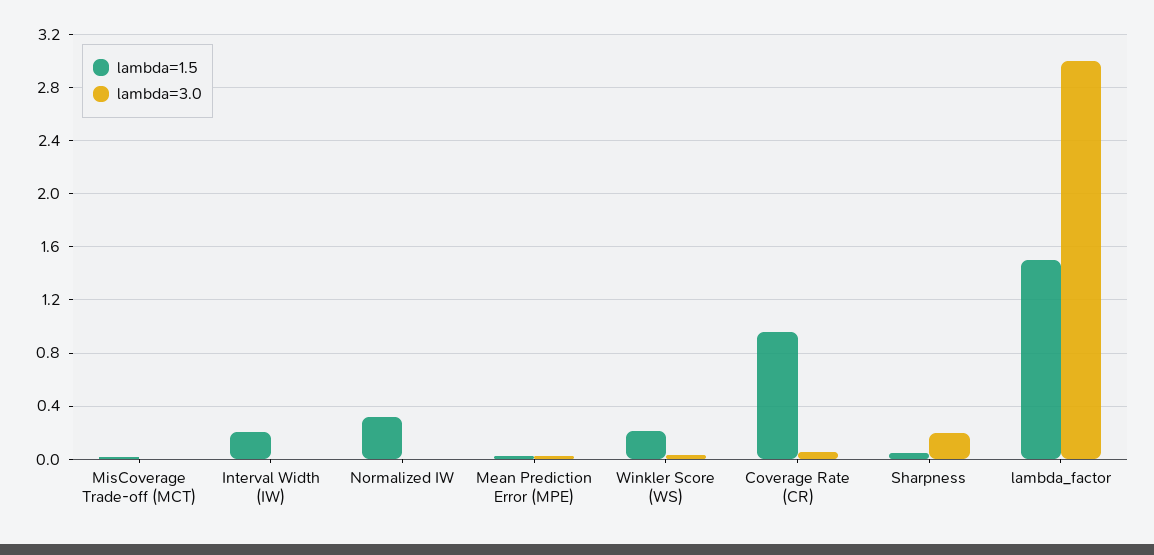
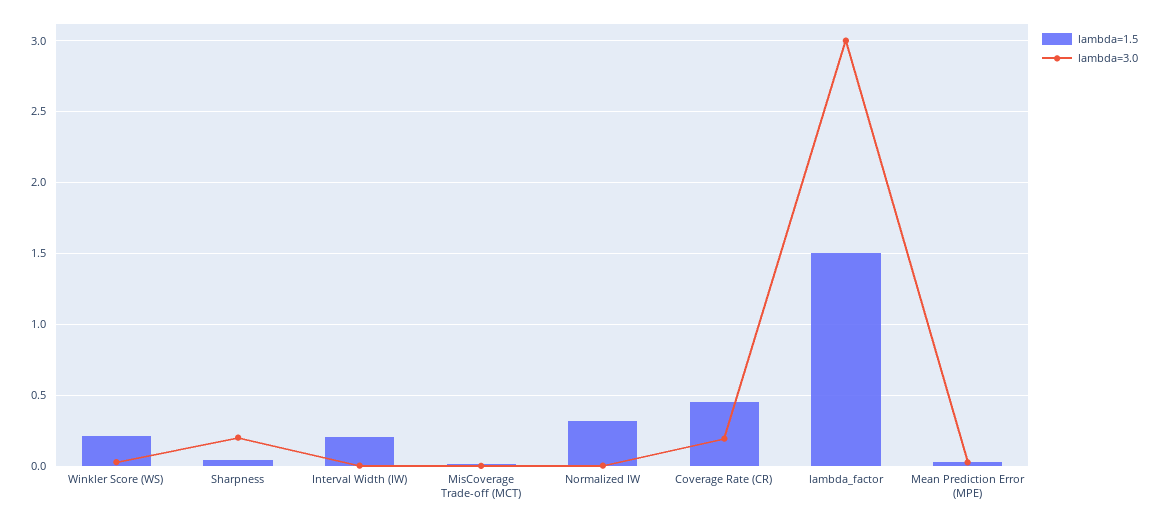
lambda=1.5, Coverage Rate (CR): 0.95 -> 0.45
lambda=3.0, Coverage Rate (CR): 0.05 -> 0.2

